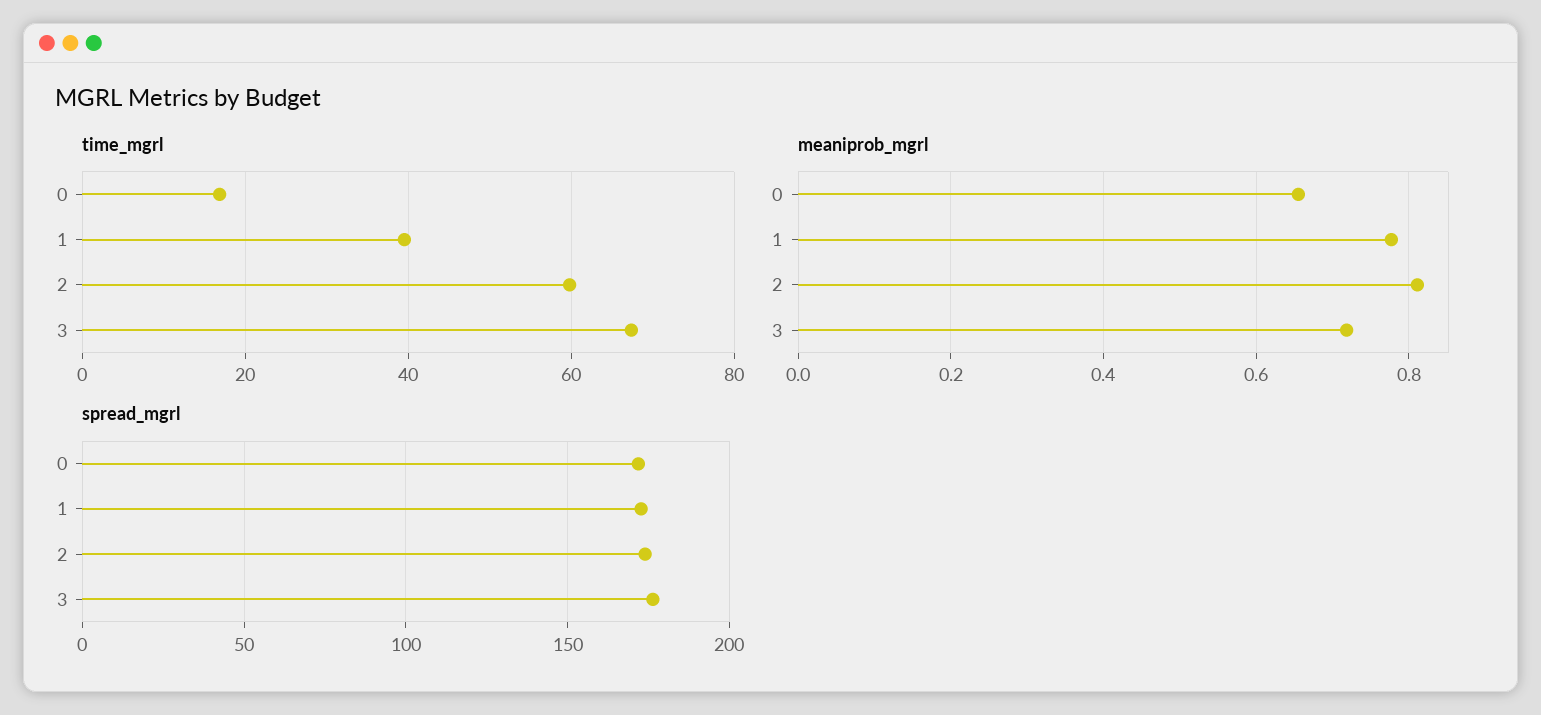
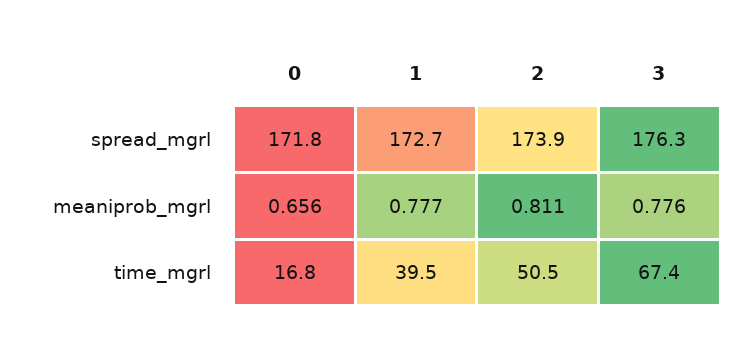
time_mgrl, 2: 60 -> 50.5
meaniprob_mgrl, 3: 0.72 -> 0.776

